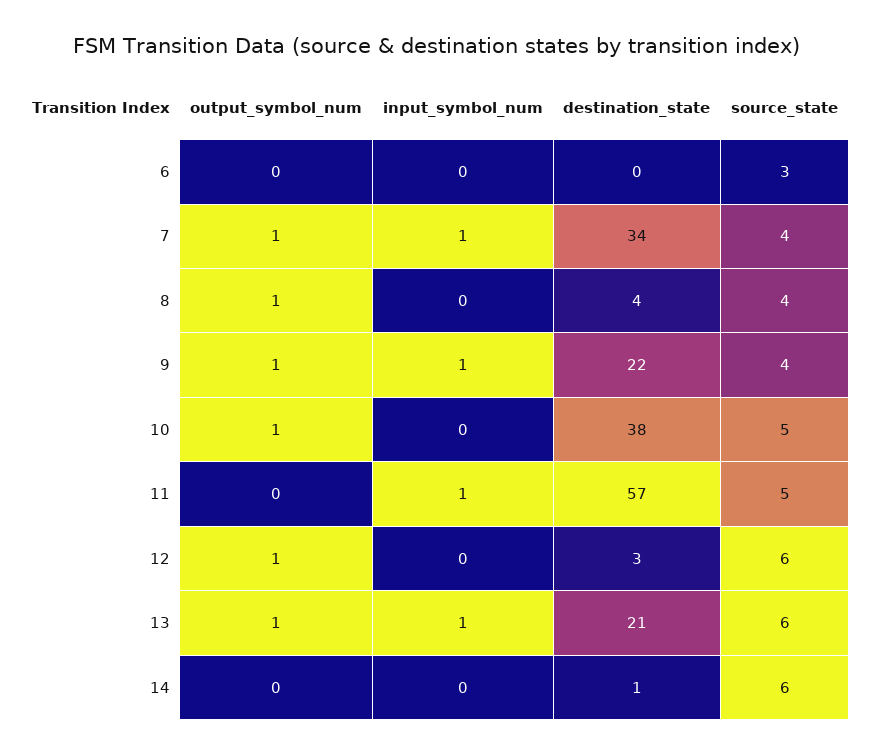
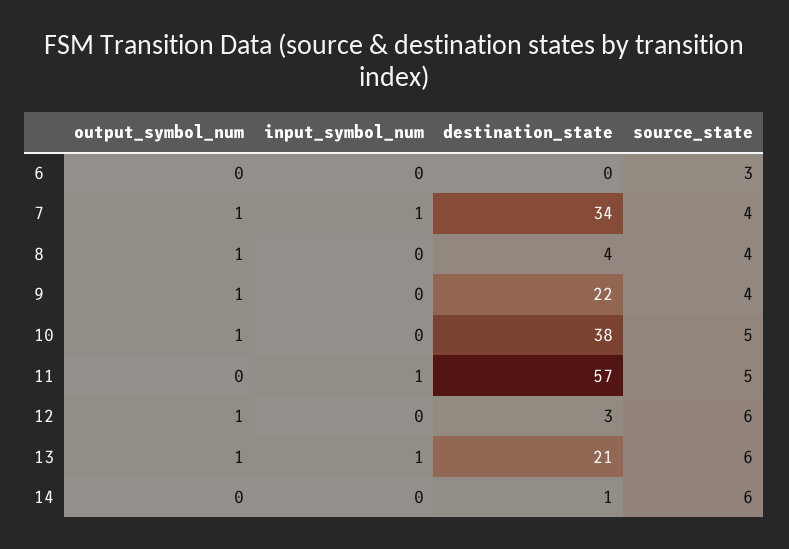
input_symbol_num, 9: 1 -> 0

